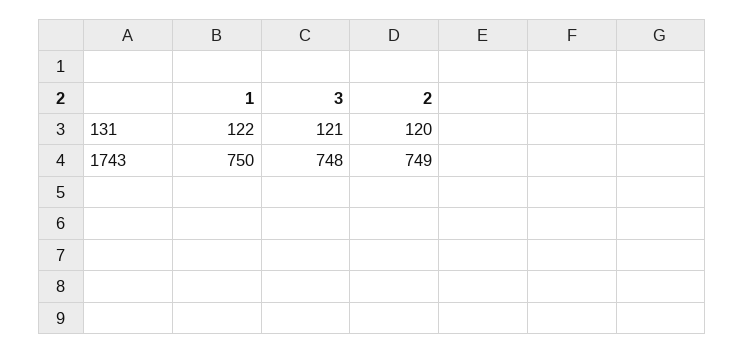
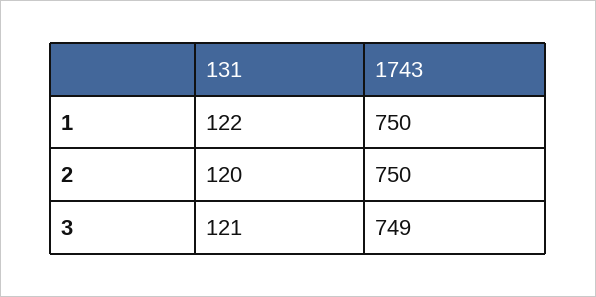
3, 1743: 748 -> 749
2, 1743: 749 -> 750

